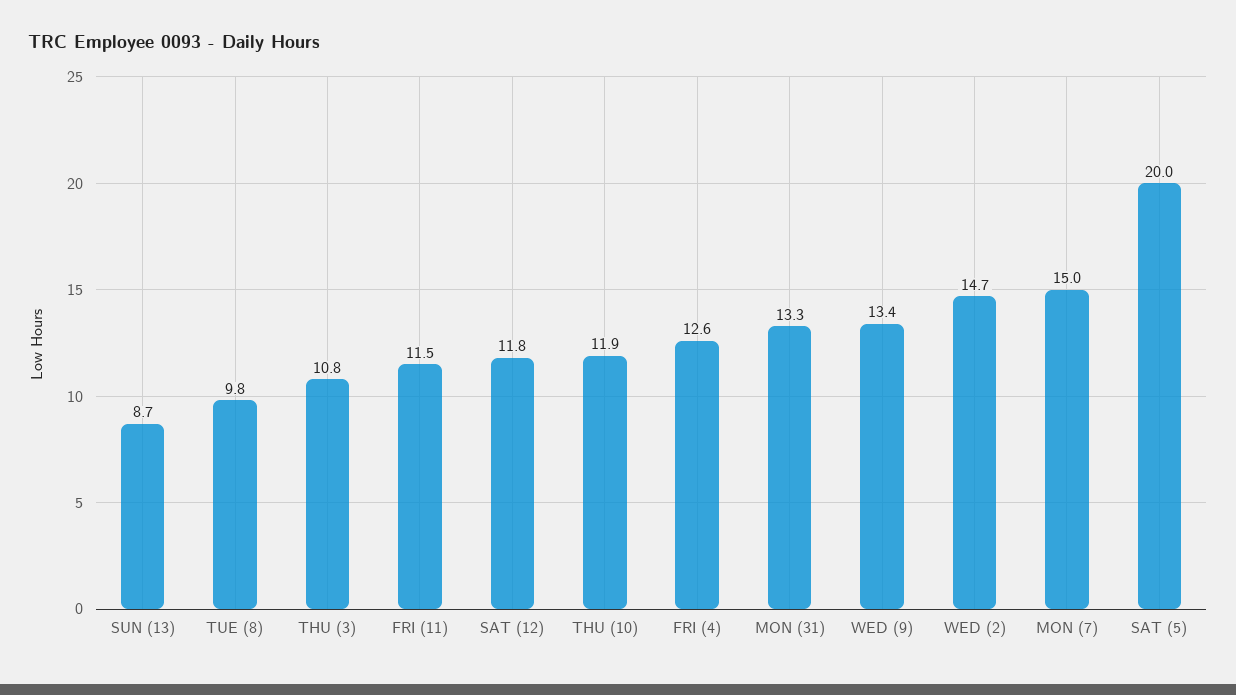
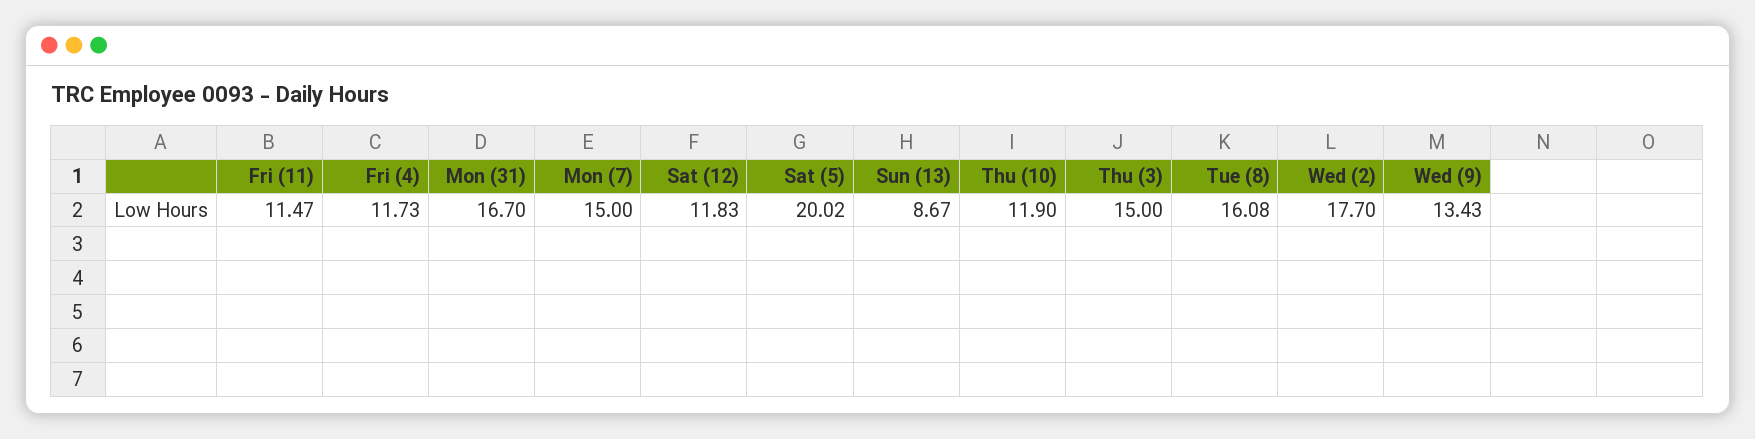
TUE (8): 9.8 -> 16.08
THU (3): 10.8 -> 15
FRI (4): 12.6 -> 11.73
MON (31): 13.3 -> 16.7
WED (2): 14.7 -> 17.7

